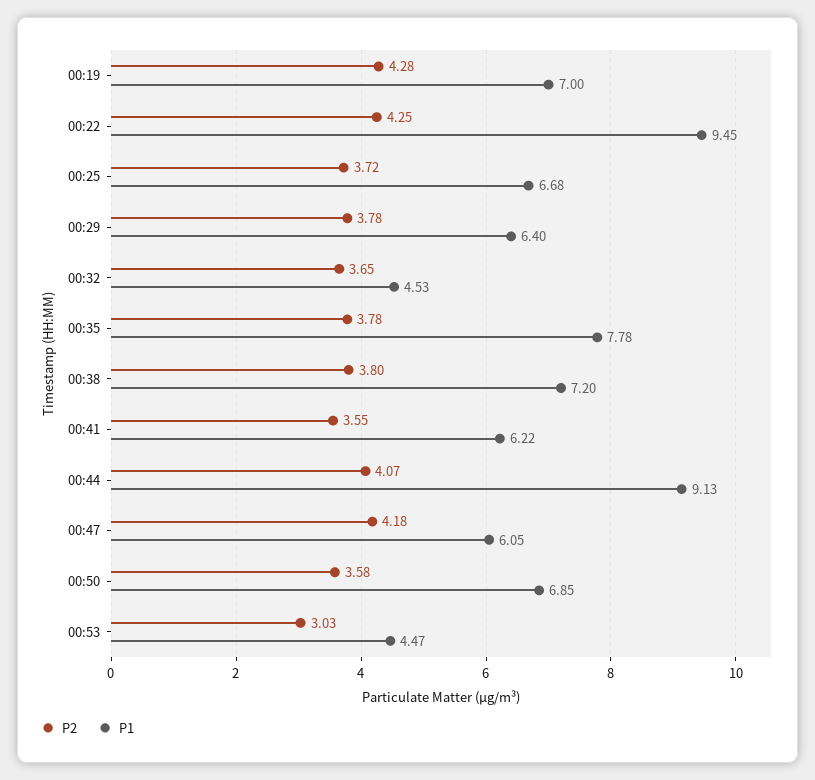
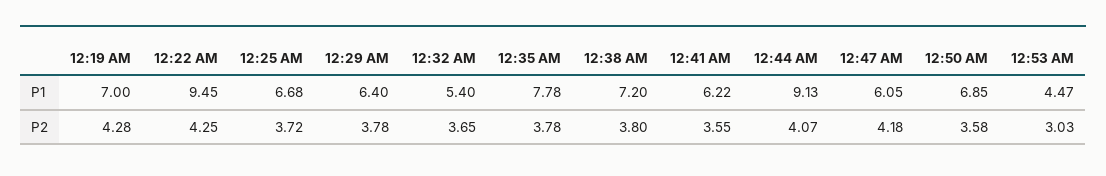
P1, 00:32: 4.53 -> 5.4

